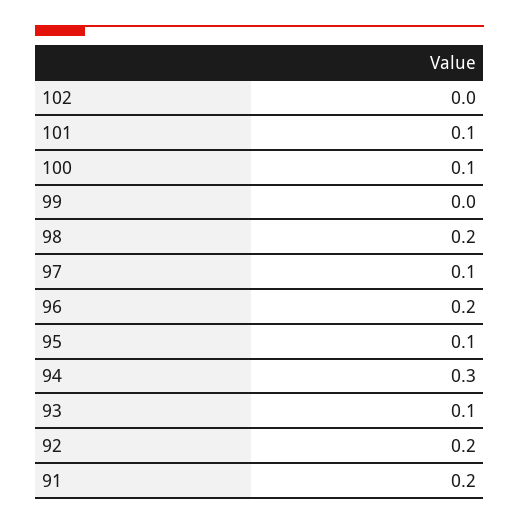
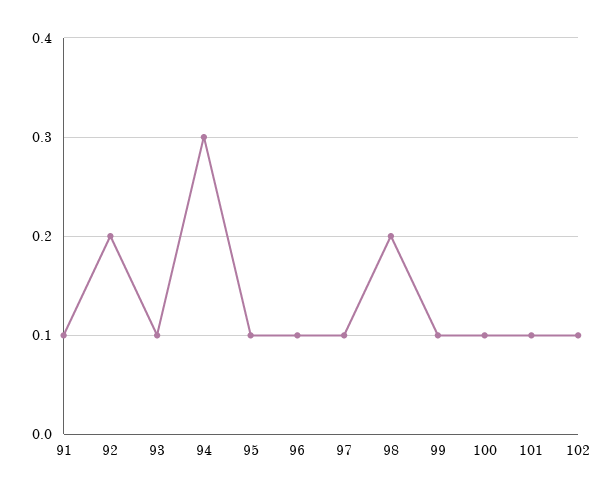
102: 0 -> 0.1
99: 0 -> 0.1
96: 0.2 -> 0.1
91: 0.2 -> 0.1

